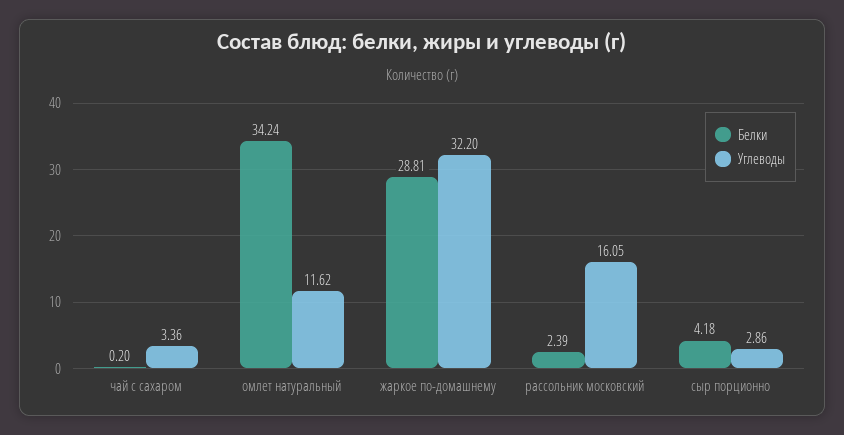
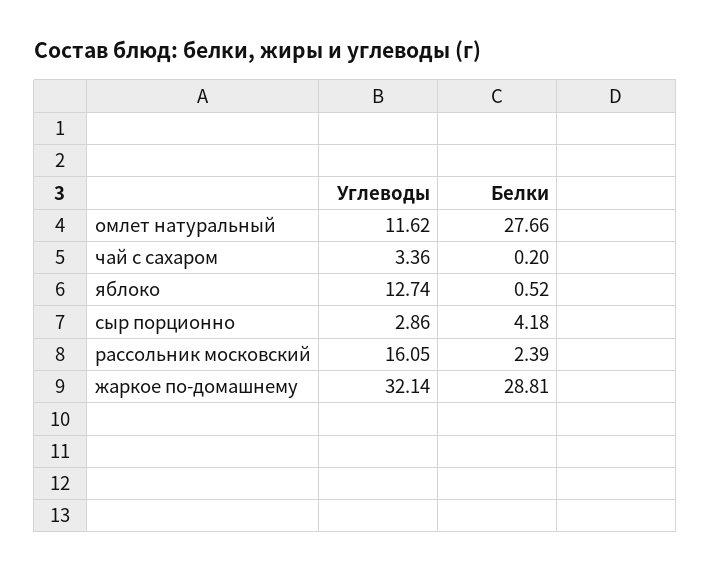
Белки, омлет натуральный: 34.24 -> 27.66
Углеводы, жаркое по-домашнему: 32.2 -> 32.14
Углеводы, яблоко: none -> 12.74
Белки, яблоко: none -> 0.52

